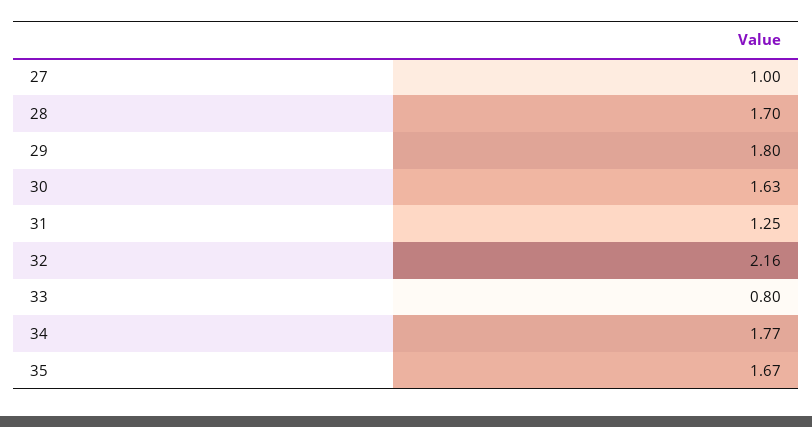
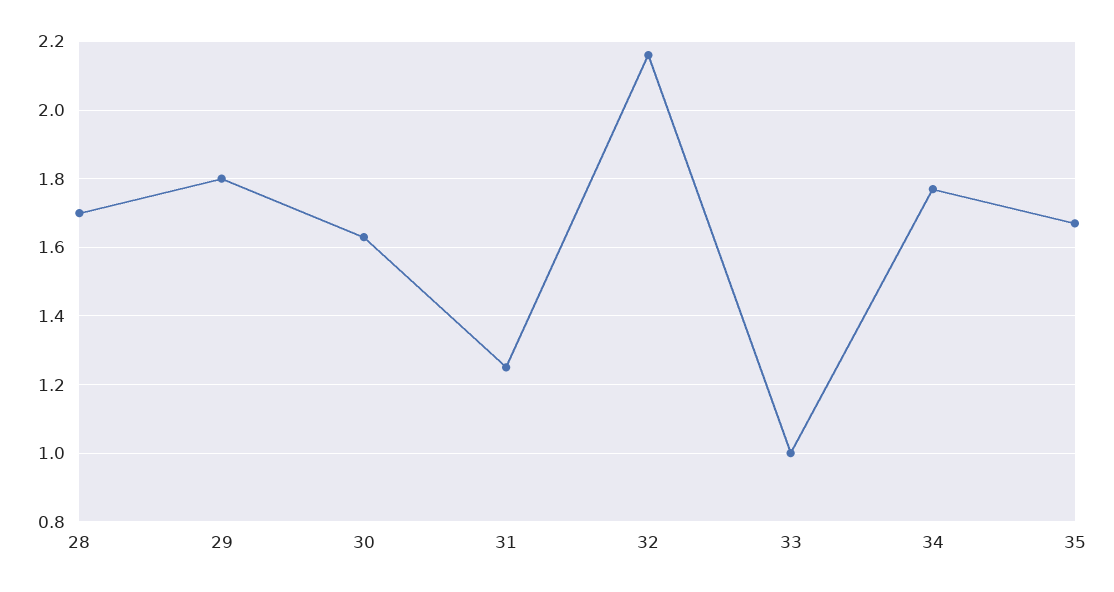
27: 1 -> none
33: 0.8 -> 1

